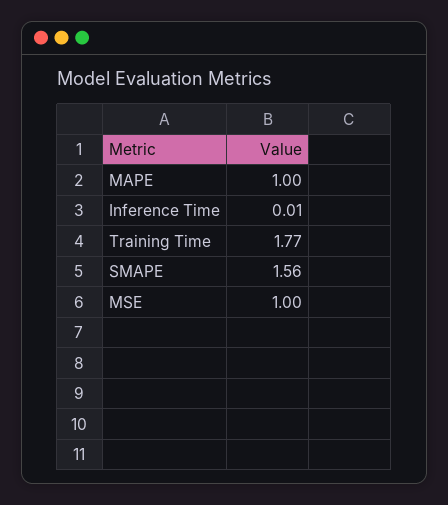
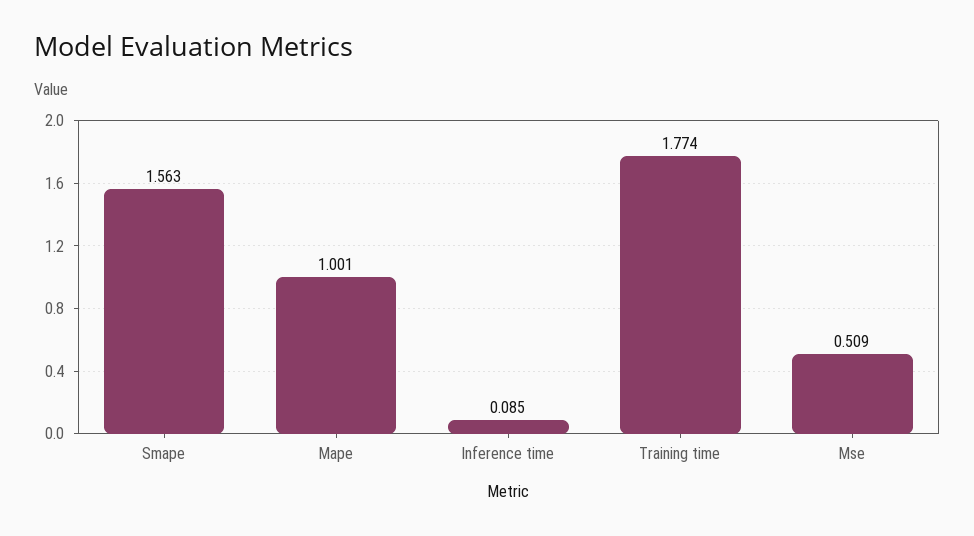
Inference Time: 0.01 -> 0.085
MSE: 1 -> 0.509

